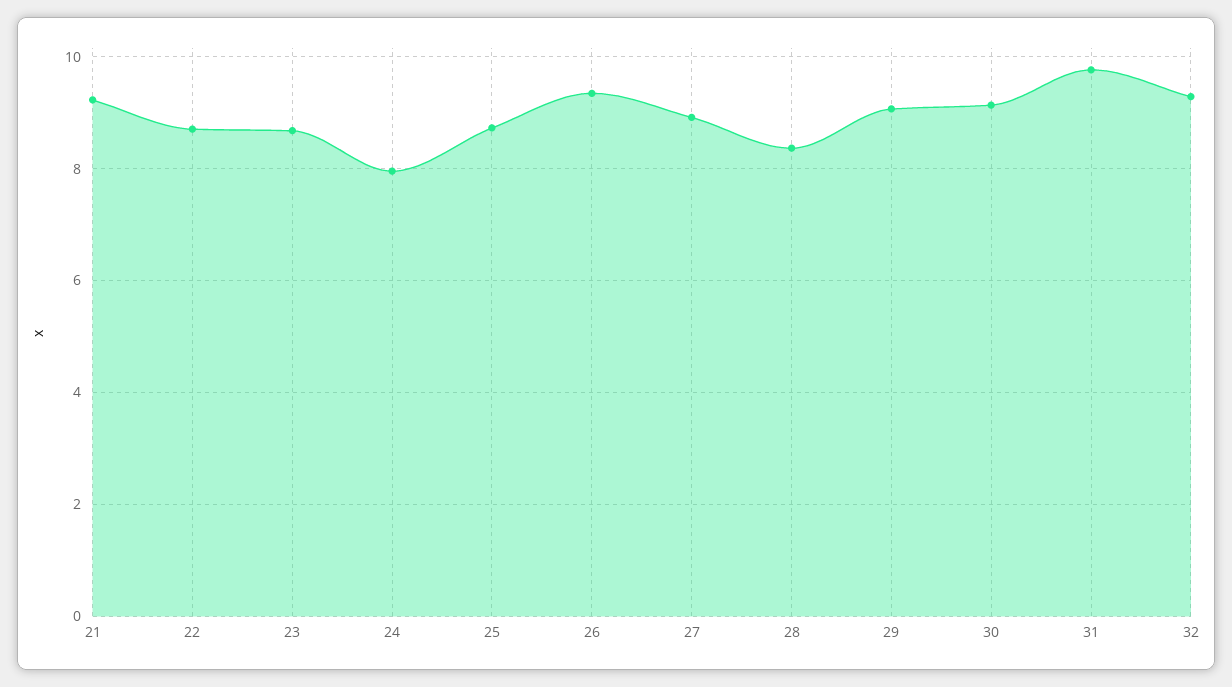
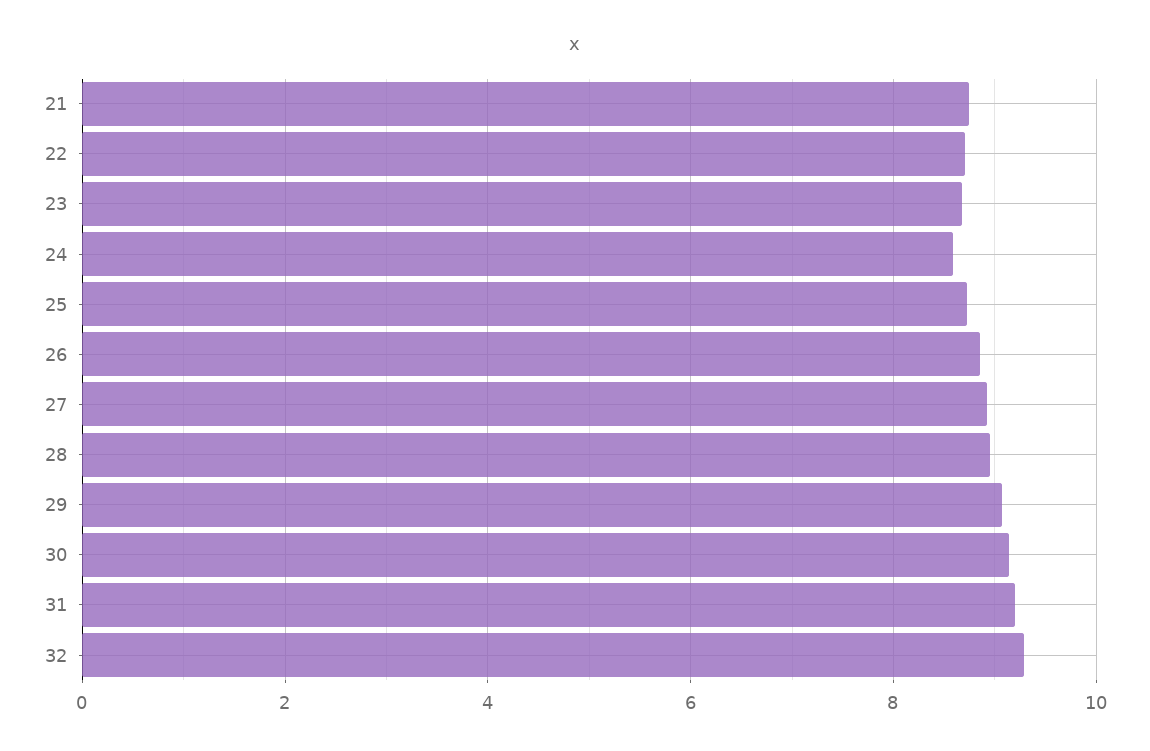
21: 9.2 -> 8.8
24: 8 -> 8.6
26: 9.4 -> 8.8
28: 8.4 -> 9
31: 9.8 -> 9.2

